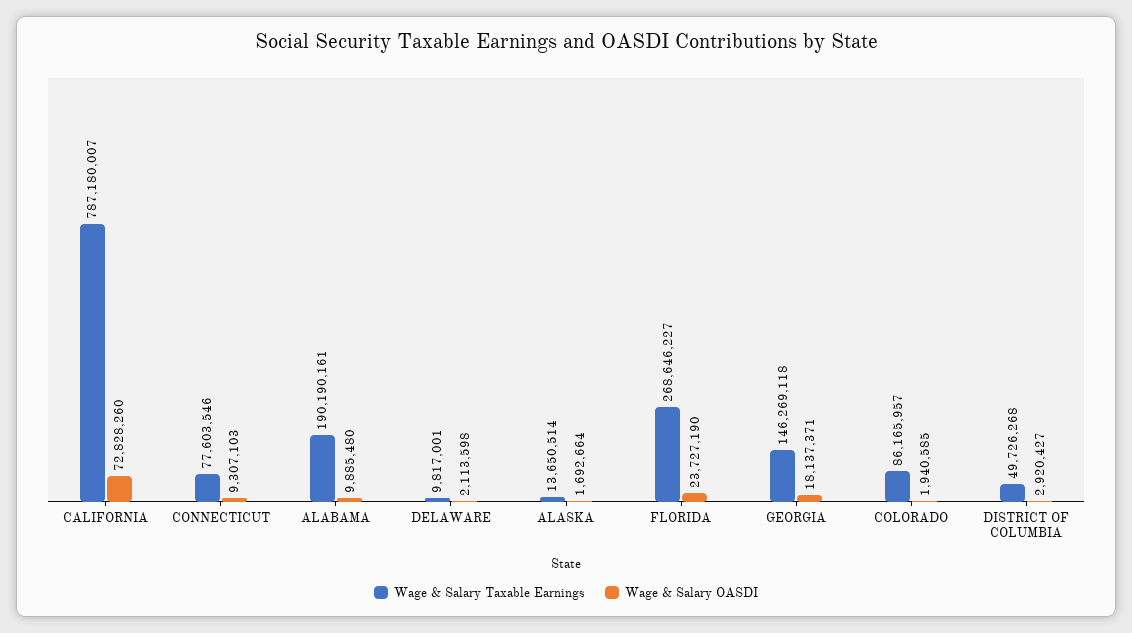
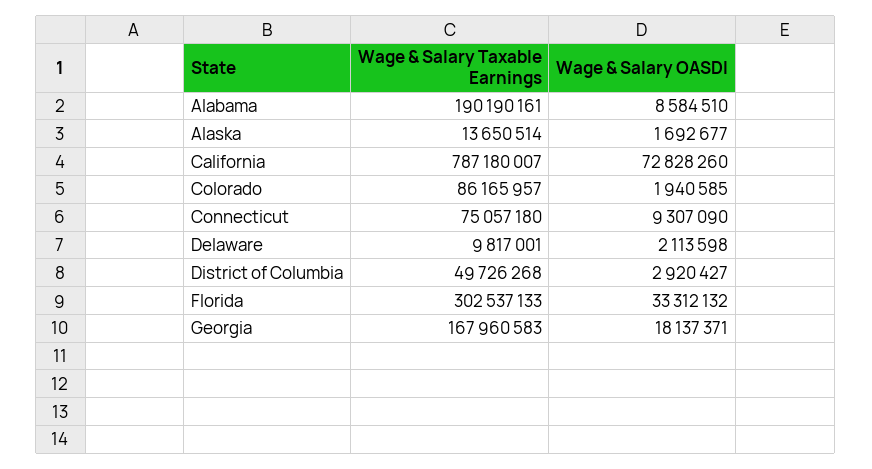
Wage & Salary Taxable Earnings, CONNECTICUT: 77603546 -> 75057180
Wage & Salary OASDI, CONNECTICUT: 9307103 -> 9307090
Wage & Salary OASDI, ALABAMA: 9885480 -> 8584510
Wage & Salary OASDI, ALASKA: 1692664 -> 1692677
Wage & Salary Taxable Earnings, FLORIDA: 268646227 -> 302537133
Wage & Salary OASDI, FLORIDA: 23727190 -> 33312132
Wage & Salary Taxable Earnings, GEORGIA: 146269118 -> 167960583

